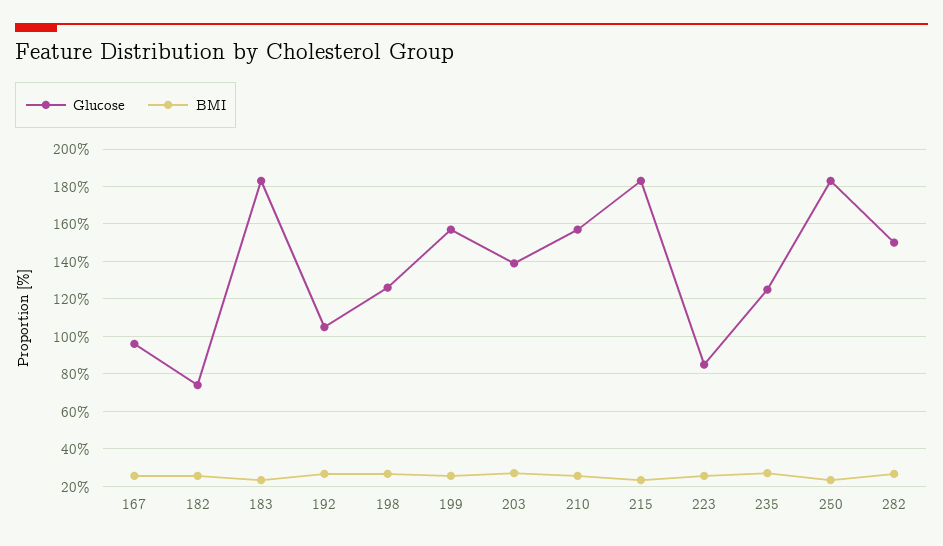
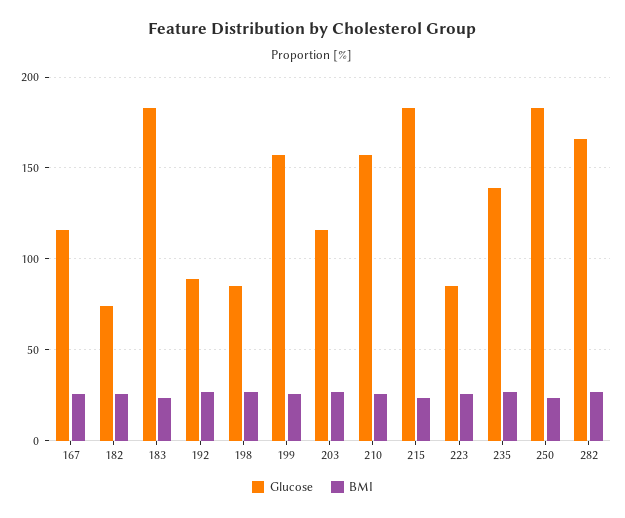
Glucose, 167: 95 -> 115
Glucose, 192: 105 -> 90
Glucose, 198: 125 -> 85
Glucose, 203: 140 -> 115
Glucose, 235: 125 -> 140
Glucose, 282: 150 -> 165

